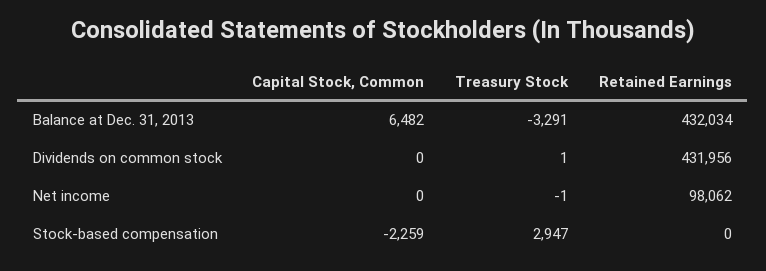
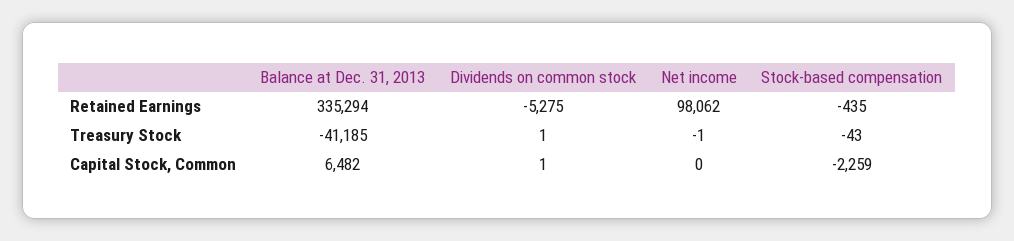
Treasury Stock, Balance at Dec. 31, 2013: -3291 -> -41185
Retained Earnings, Balance at Dec. 31, 2013: 432034 -> 335294
Capital Stock, Common, Dividends on common stock: 0 -> 1
Retained Earnings, Dividends on common stock: 431956 -> -5275
Treasury Stock, Stock-based compensation: 2947 -> -43
Retained Earnings, Stock-based compensation: 0 -> -435

